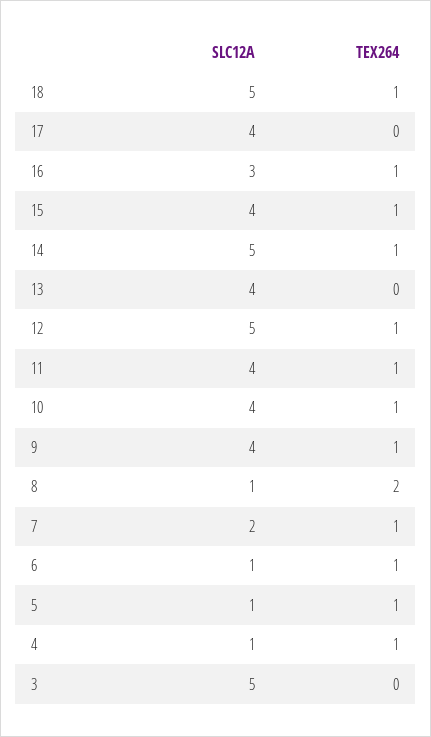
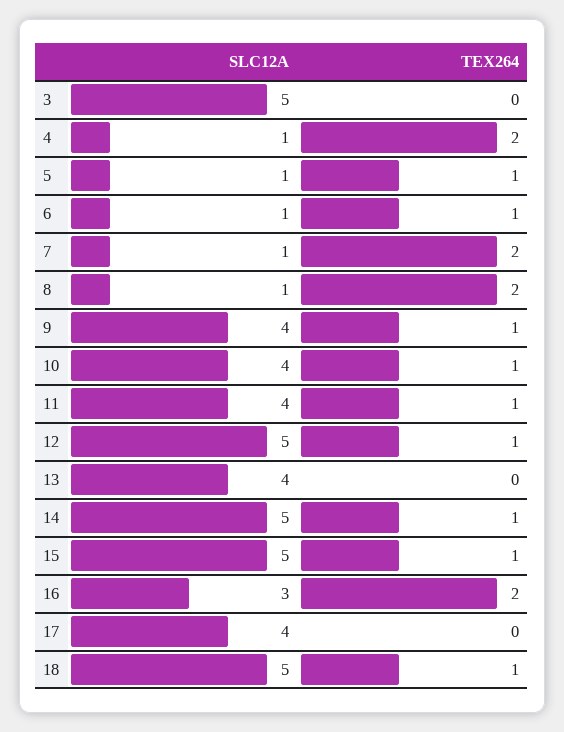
TEX264, 16: 1 -> 2
SLC12A, 15: 4 -> 5
SLC12A, 7: 2 -> 1
TEX264, 7: 1 -> 2
TEX264, 4: 1 -> 2

